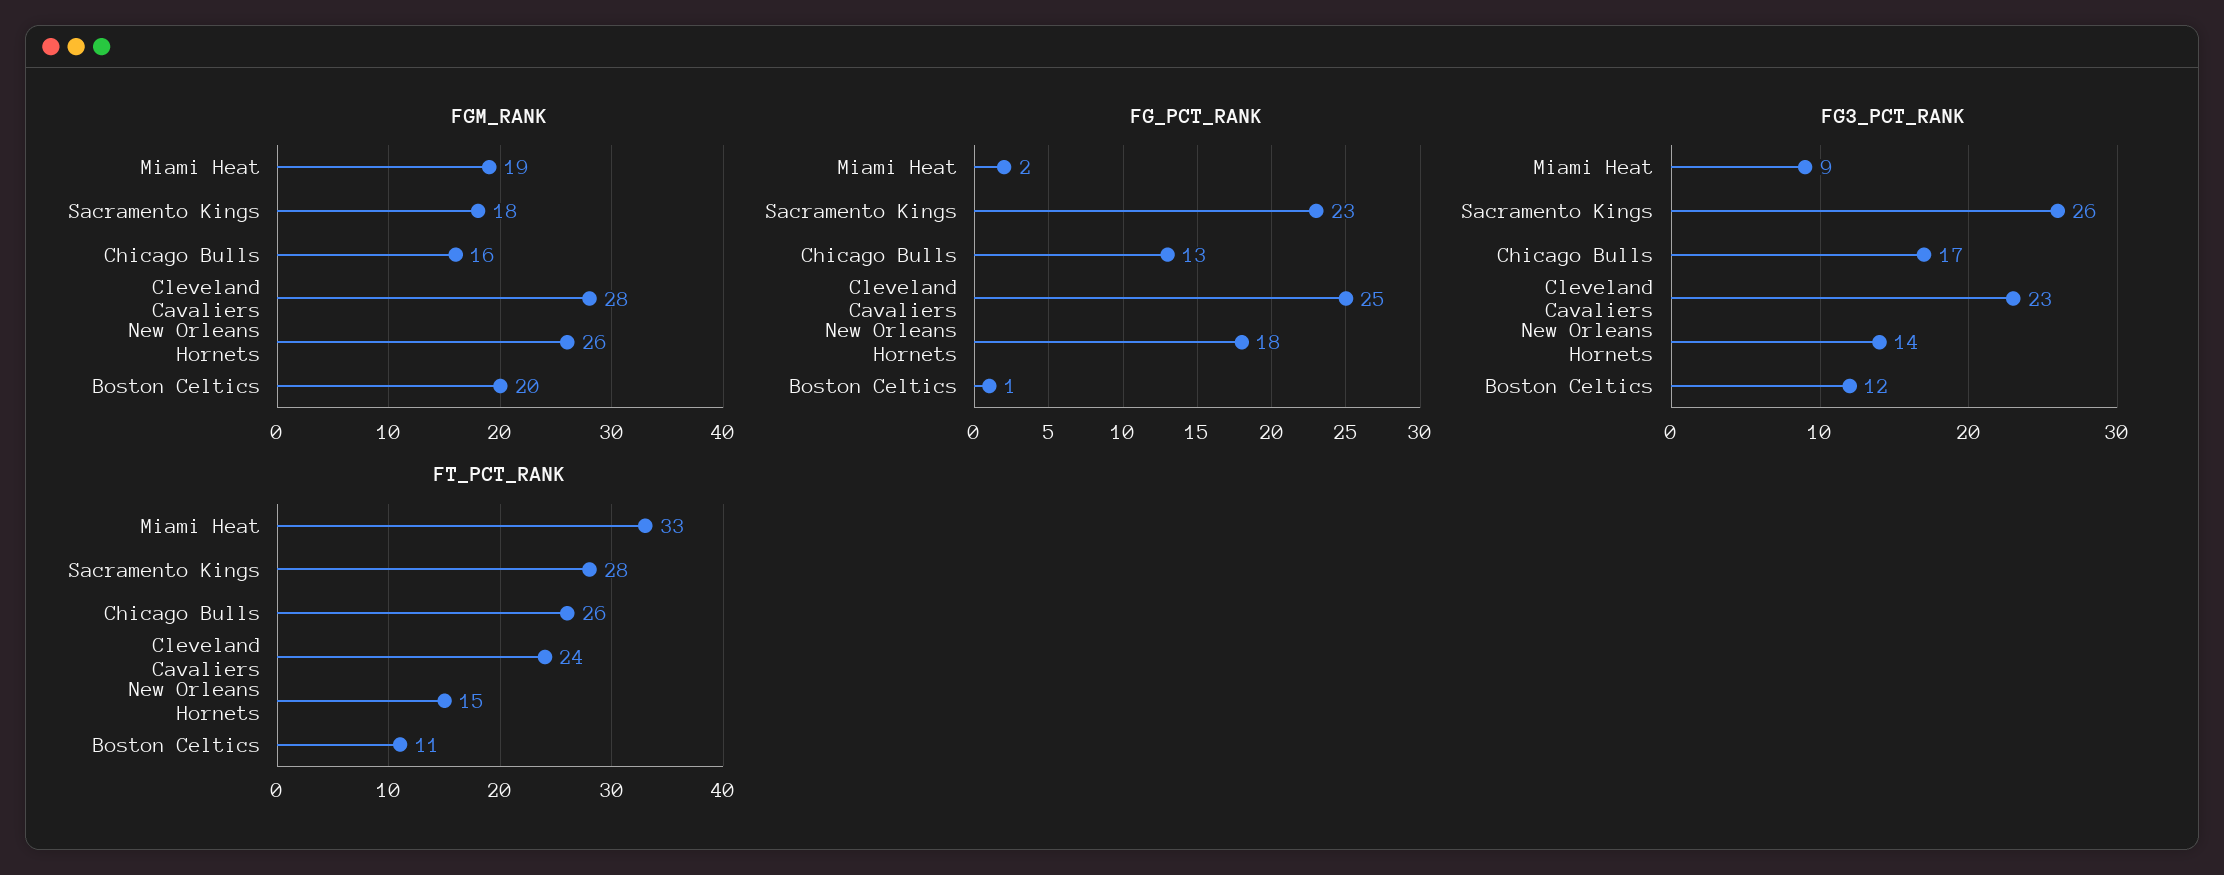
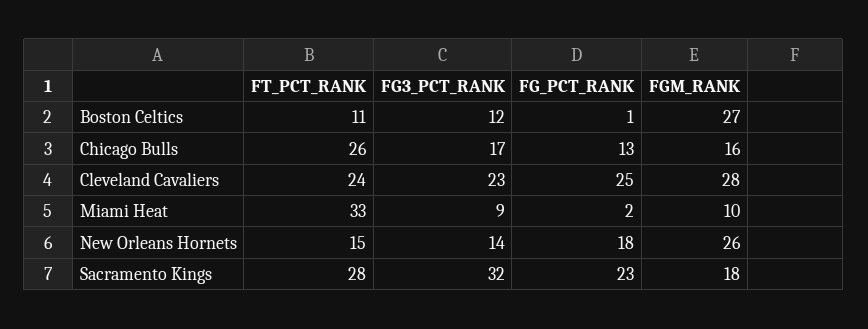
FGM_RANK, Miami Heat: 19 -> 10
FGM_RANK, Boston Celtics: 20 -> 27
FG3_PCT_RANK, Sacramento Kings: 26 -> 32

